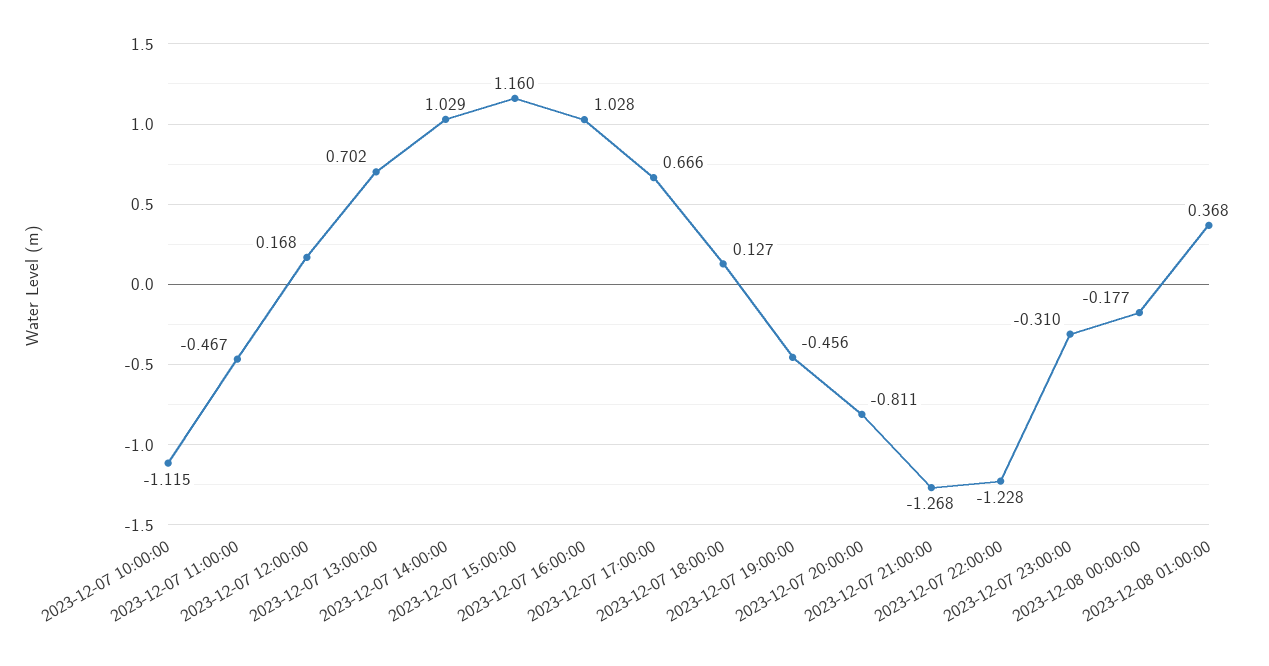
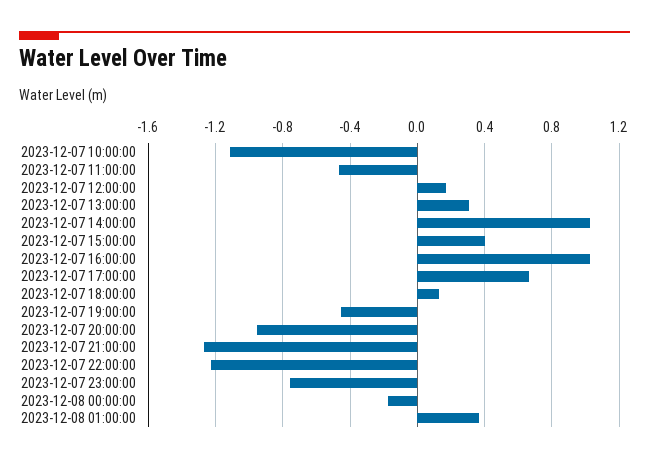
2023-12-07 13:00:00: 0.702 -> 0.3
2023-12-07 15:00:00: 1.16 -> 0.4
2023-12-07 20:00:00: -0.811 -> -0.95
2023-12-07 23:00:00: -0.31 -> -0.75

